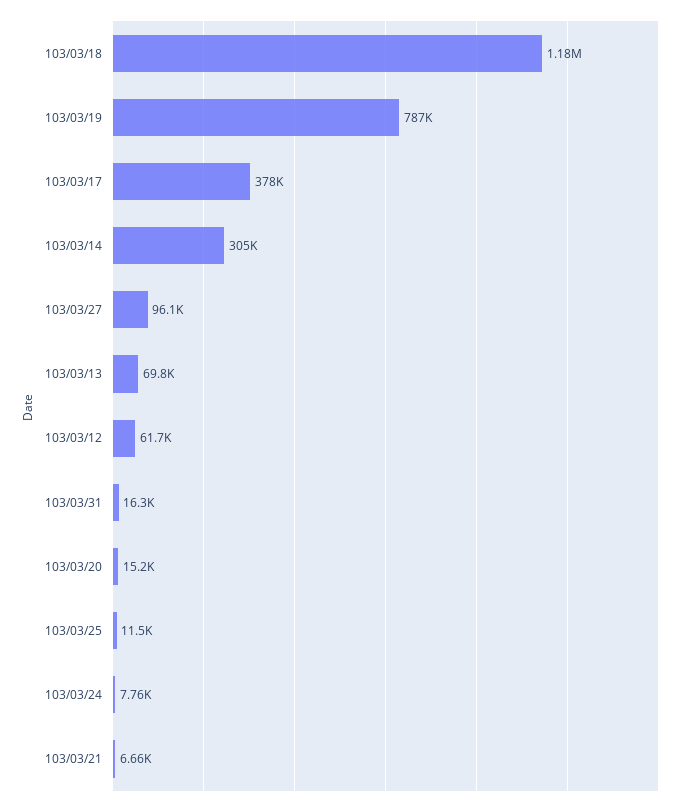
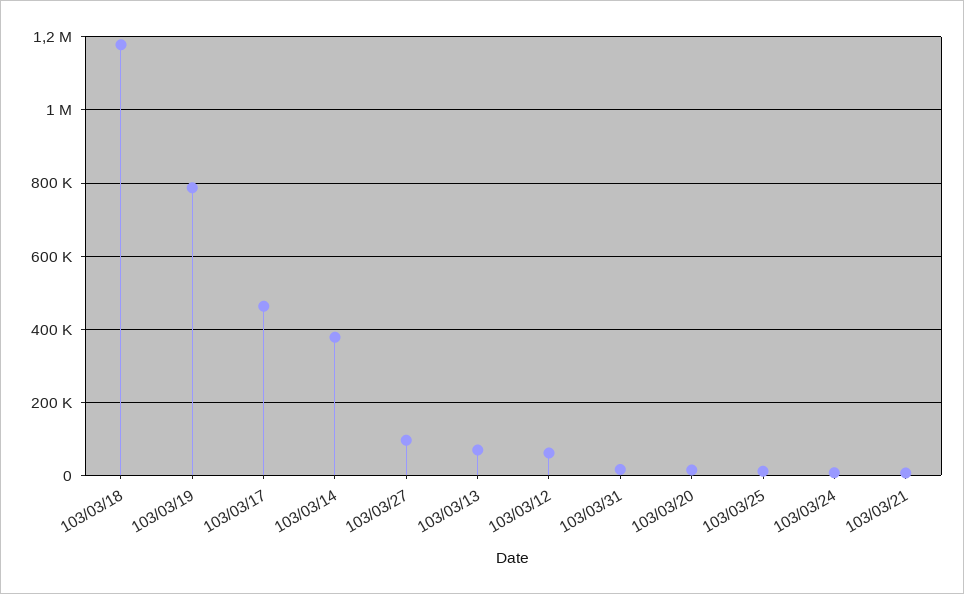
103/03/17: 378000 -> 460000
103/03/14: 305000 -> 380000

